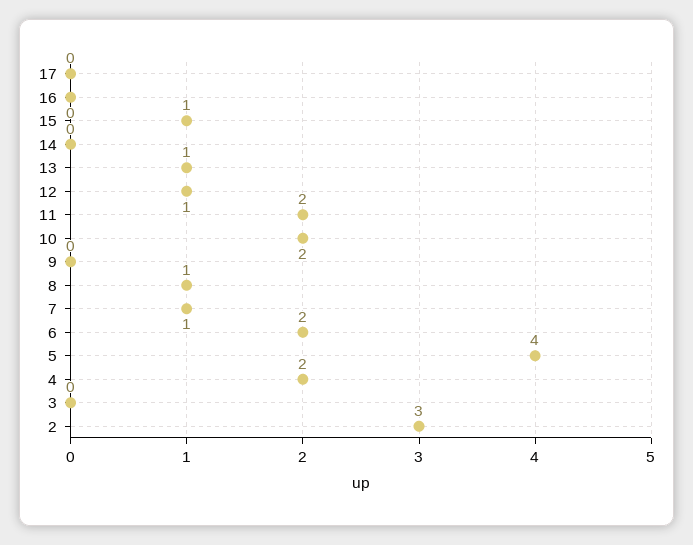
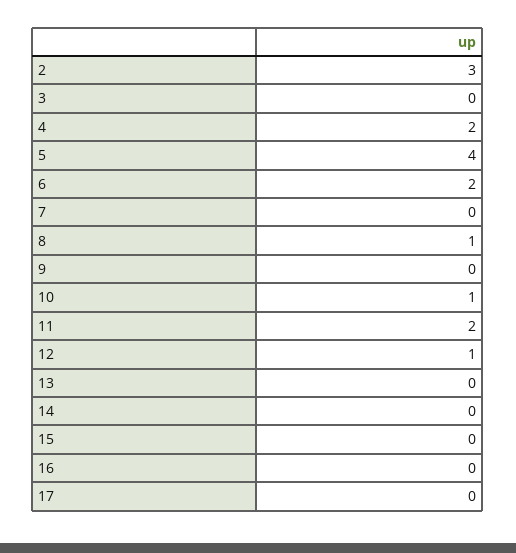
15: 1 -> 0
13: 1 -> 0
10: 2 -> 1
7: 1 -> 0

